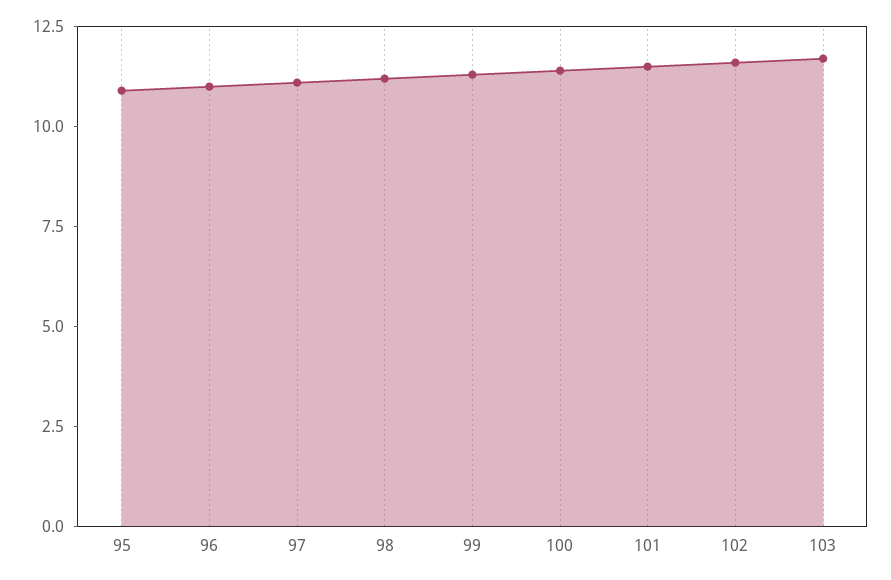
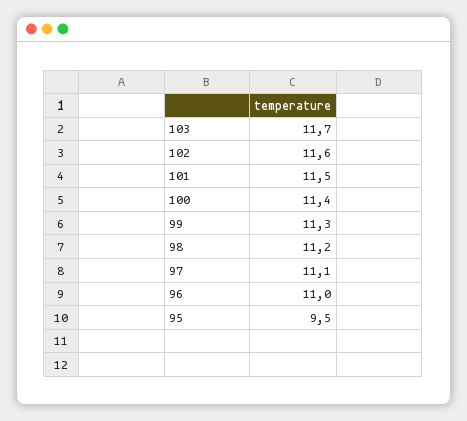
95: 11 -> 9.5

